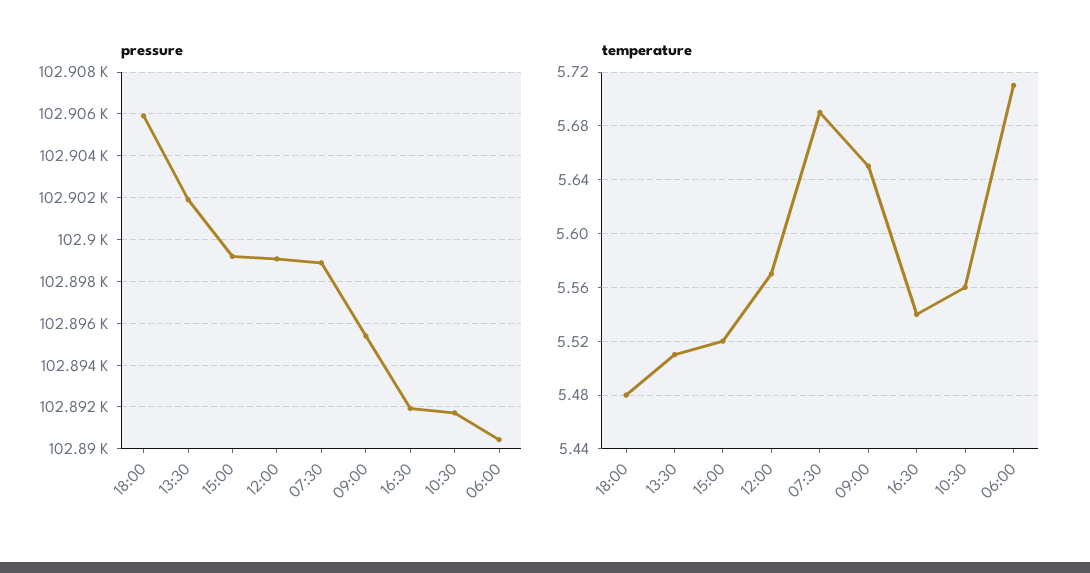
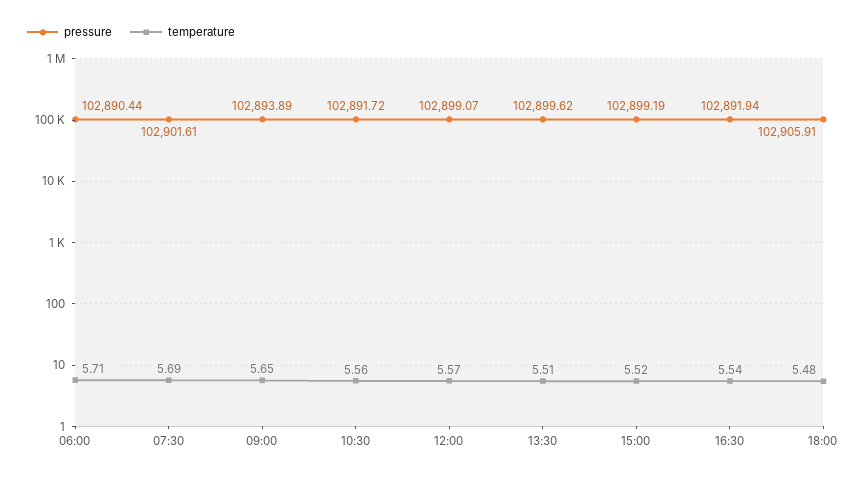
pressure, 13:30: 102902 -> 102899.62
pressure, 07:30: 102899 -> 102901.61
pressure, 09:00: 102895.5 -> 102893.89

